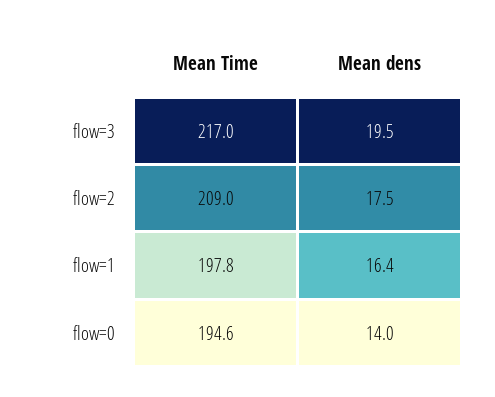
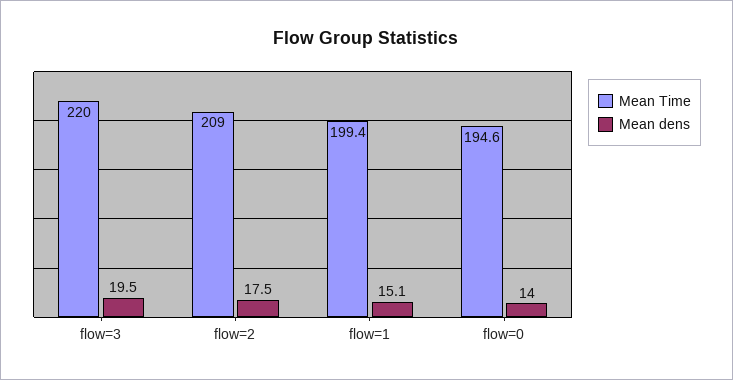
Mean Time, flow=3: 217 -> 220
Mean Time, flow=1: 197.8 -> 199.4
Mean dens, flow=1: 16.4 -> 15.1

